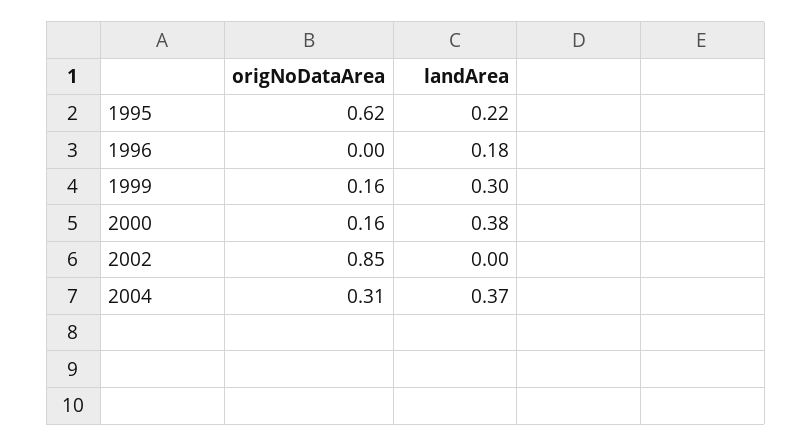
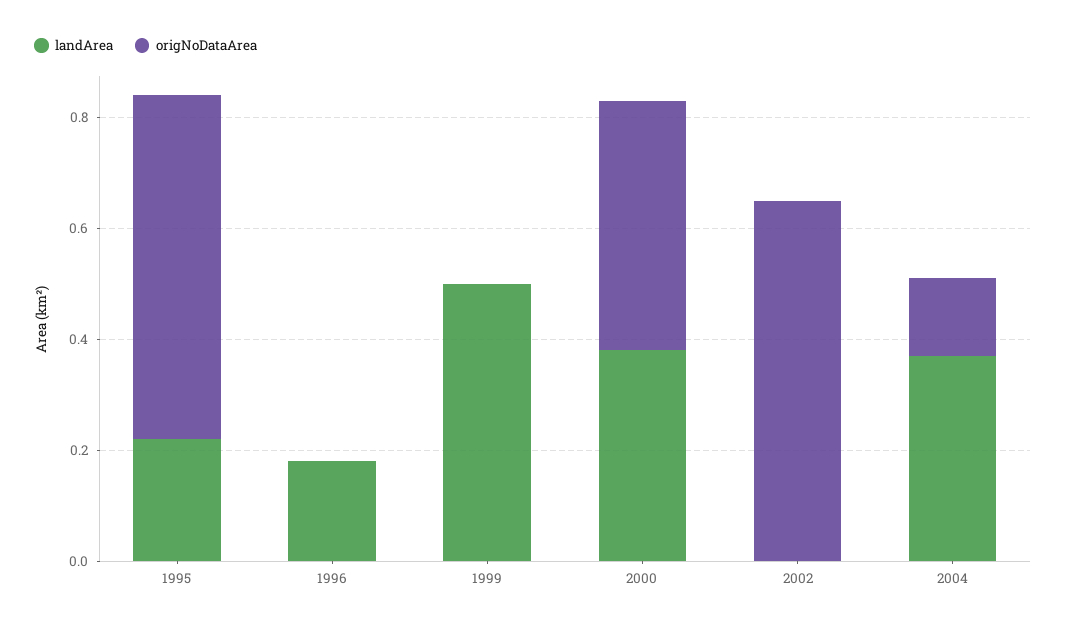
origNoDataArea, 1999: 0.16 -> 0
landArea, 1999: 0.3 -> 0.5
origNoDataArea, 2000: 0.16 -> 0.45
origNoDataArea, 2002: 0.85 -> 0.65
origNoDataArea, 2004: 0.31 -> 0.15

